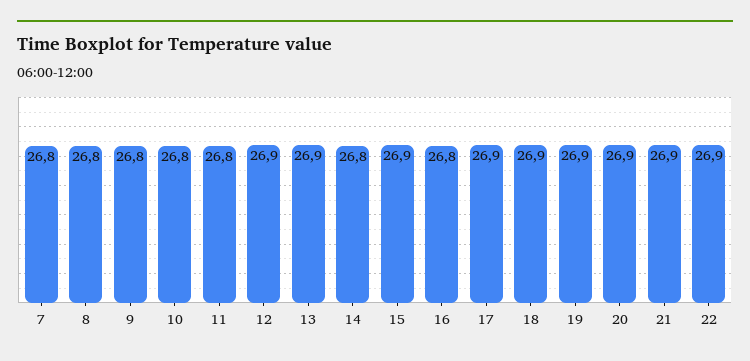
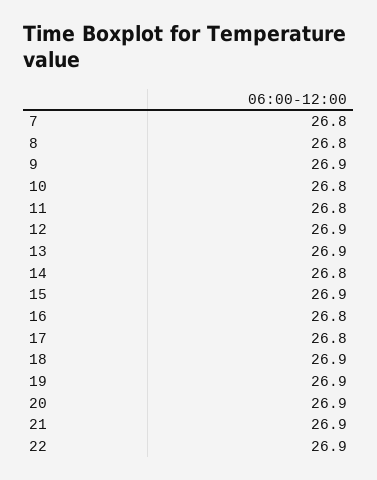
9: 26.8 -> 26.9
17: 26.9 -> 26.8

